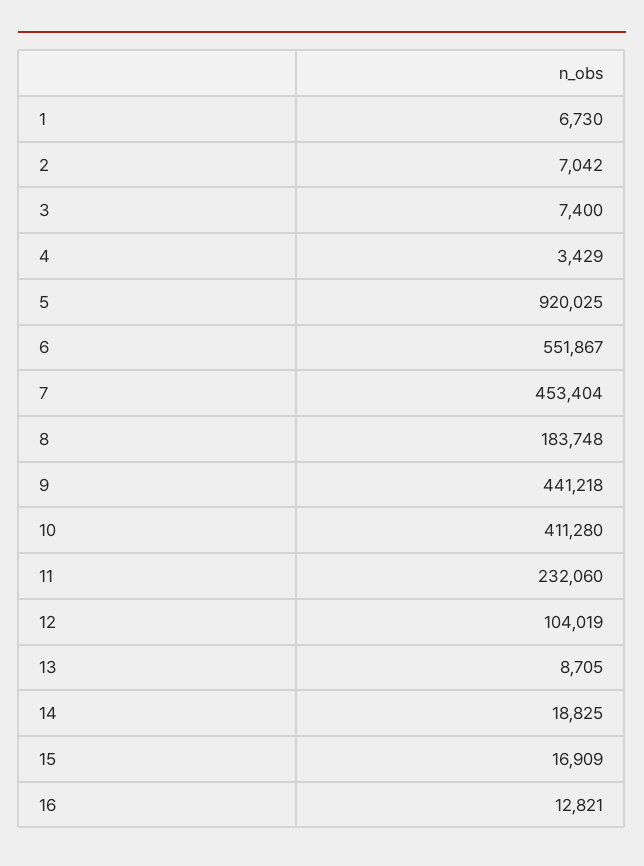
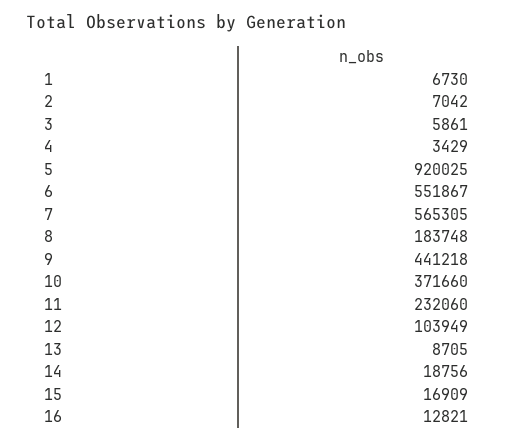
3: 7400 -> 5861
7: 453404 -> 565305
10: 411280 -> 371660
12: 104019 -> 103949
14: 18825 -> 18756

